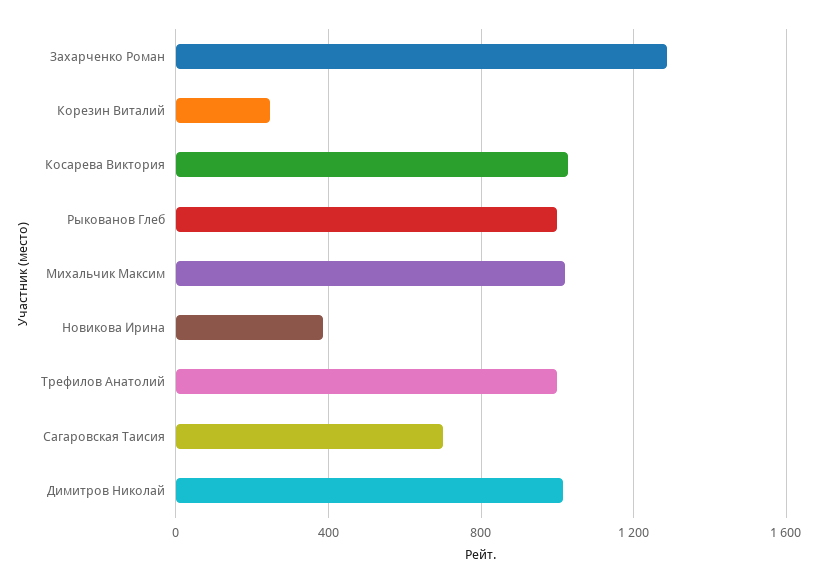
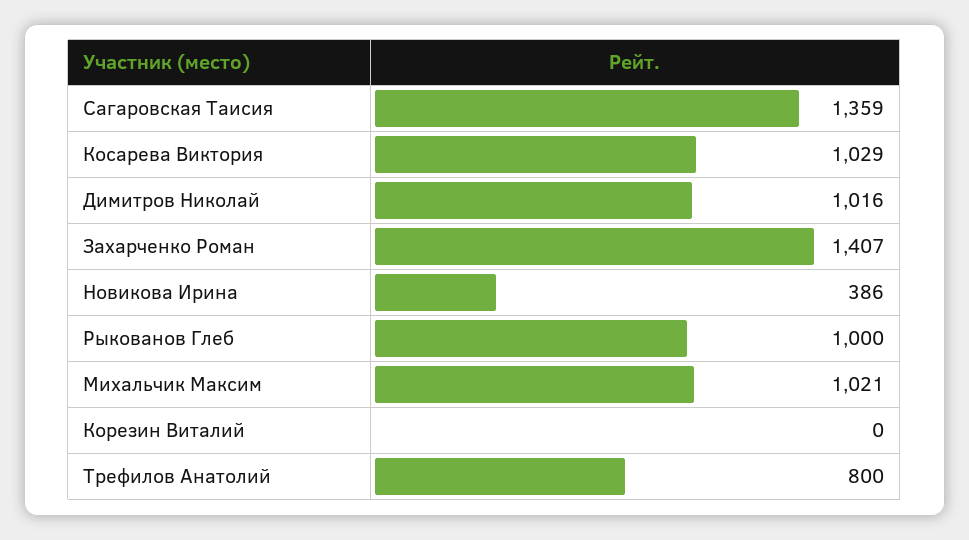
Захарченко Роман: 1300 -> 1407
Корезин Виталий: 250 -> 0
Трефилов Анатолий: 1000 -> 800
Сагаровская Таисия: 700 -> 1359

